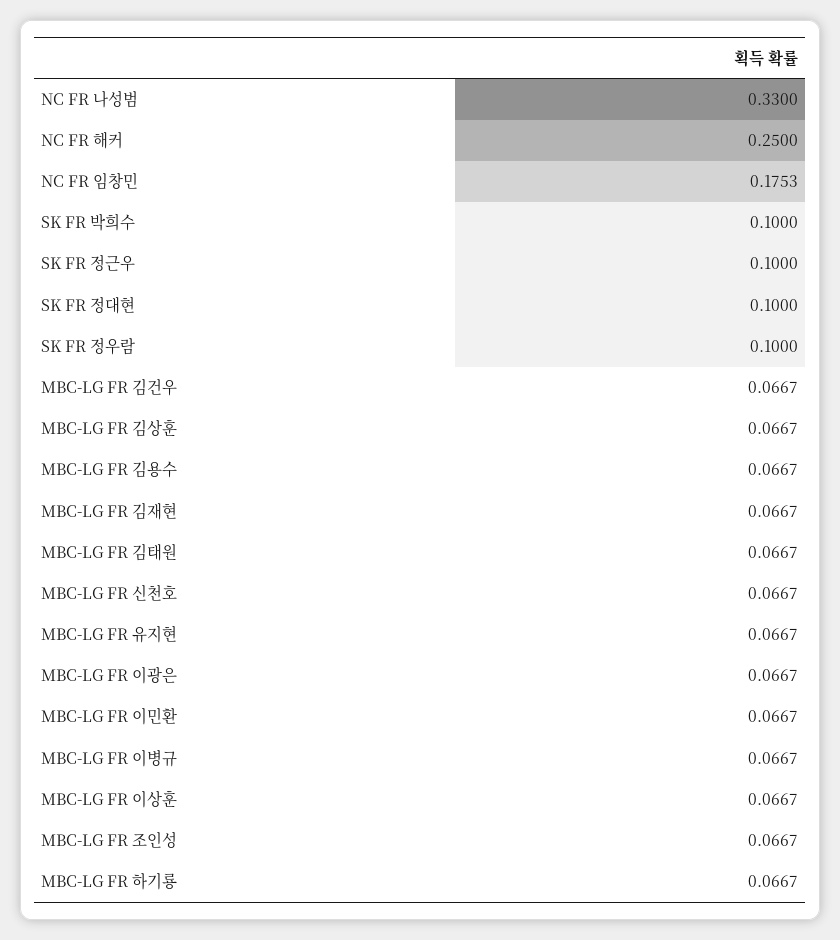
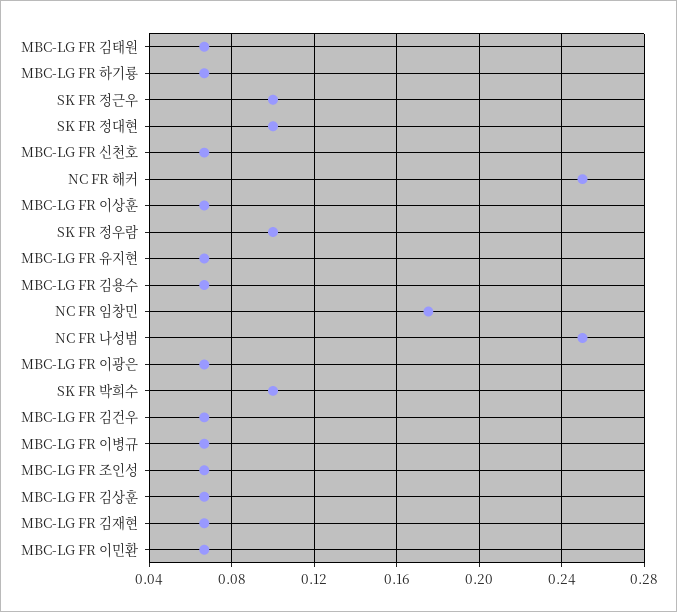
NC FR 나성범: 0.33 -> 0.25

